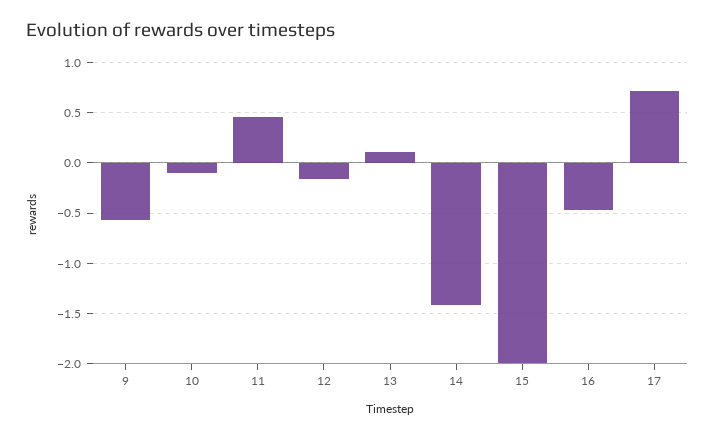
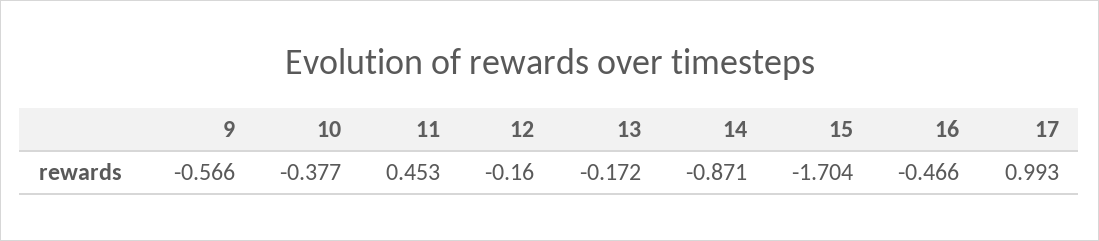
10: -0.1 -> -0.377
13: 0.1 -> -0.172
14: -1.4 -> -0.871
15: -2 -> -1.704
17: 0.7 -> 0.993

